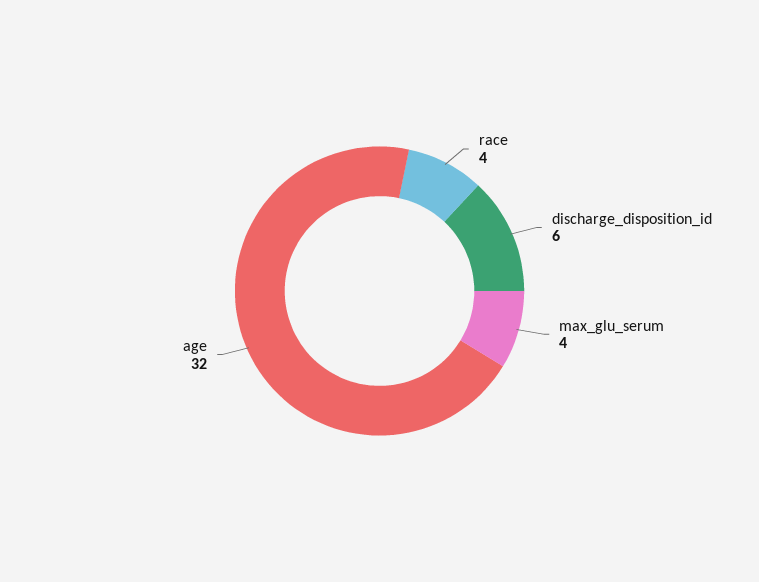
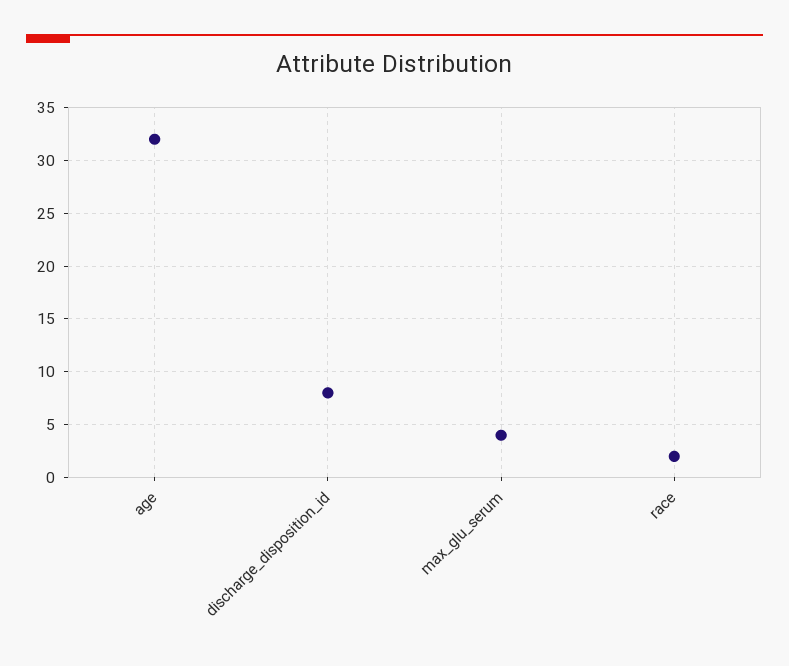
race: 4 -> 2
discharge_disposition_id: 6 -> 8

